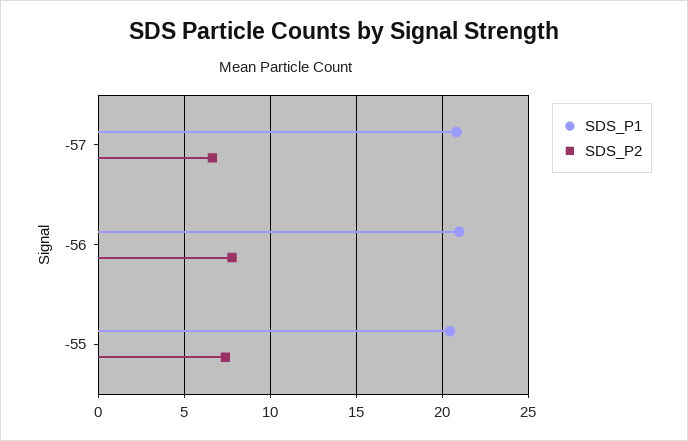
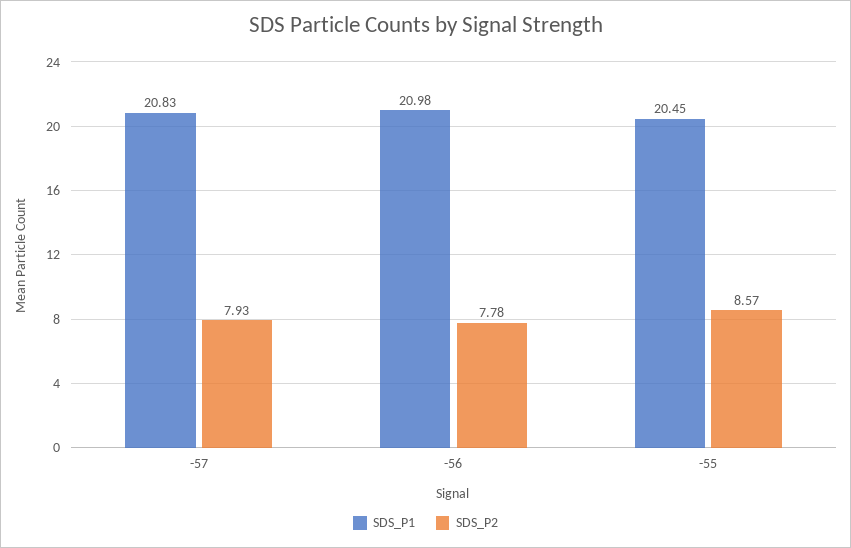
SDS_P2, -57: 6.5 -> 7.93
SDS_P2, -55: 7.5 -> 8.57

